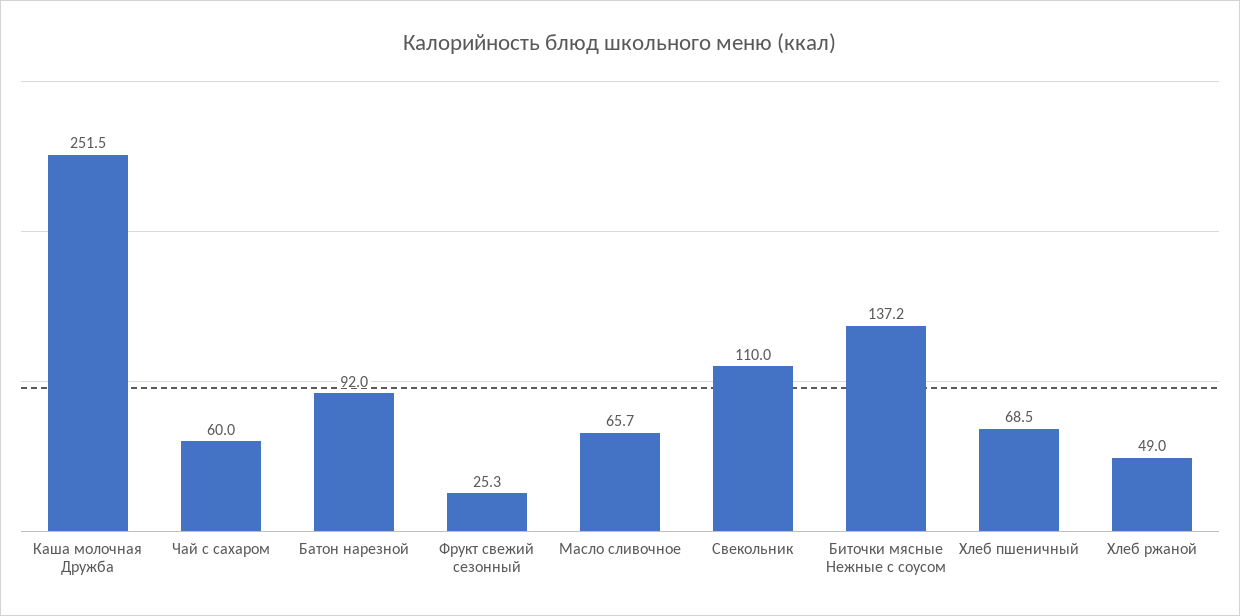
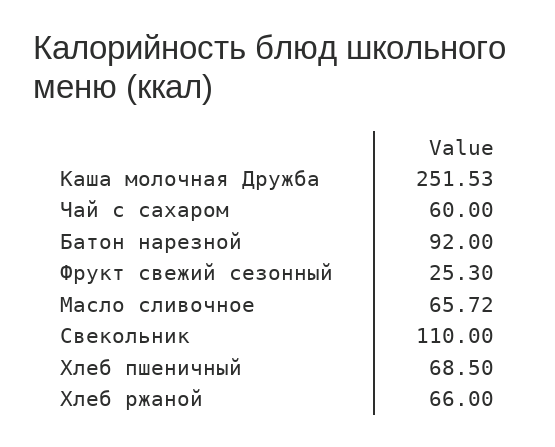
Биточки мясные Нежные с соусом: 137.2 -> none
Хлеб ржаной: 49 -> 66

